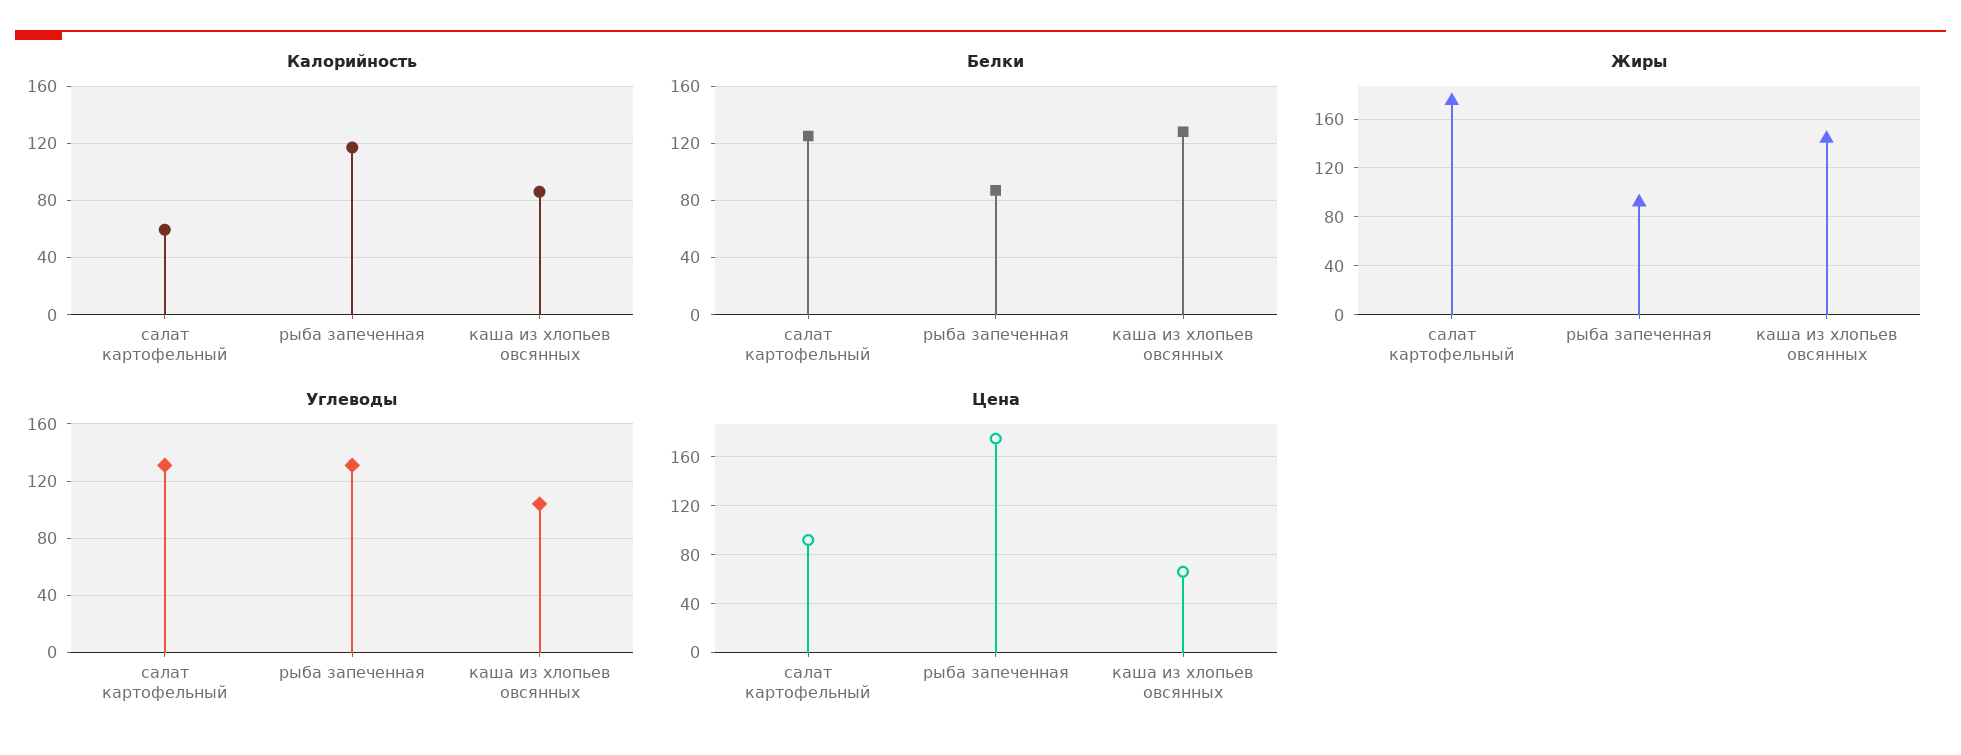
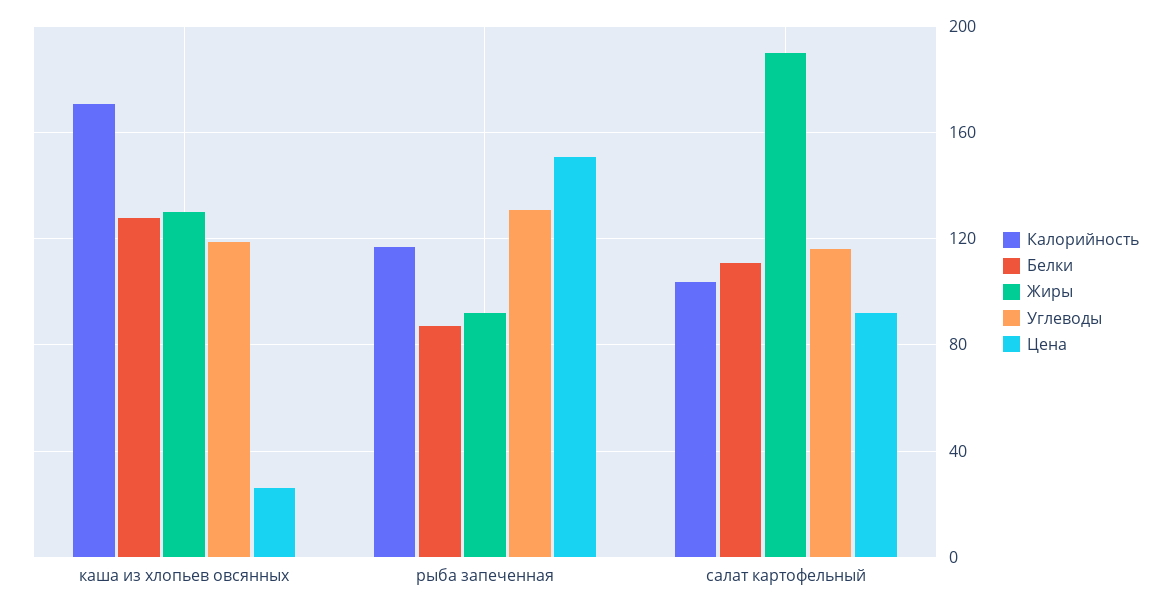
Калорийность, салат картофельный: 60 -> 105
Калорийность, каша из хлопьев овсянных: 85 -> 170
Белки, салат картофельный: 125 -> 110
Жиры, салат картофельный: 175 -> 190
Жиры, каша из хлопьев овсянных: 145 -> 130
Углеводы, салат картофельный: 130 -> 115
Углеводы, каша из хлопьев овсянных: 105 -> 120
Цена, рыба запеченная: 175 -> 150
Цена, каша из хлопьев овсянных: 65 -> 25

